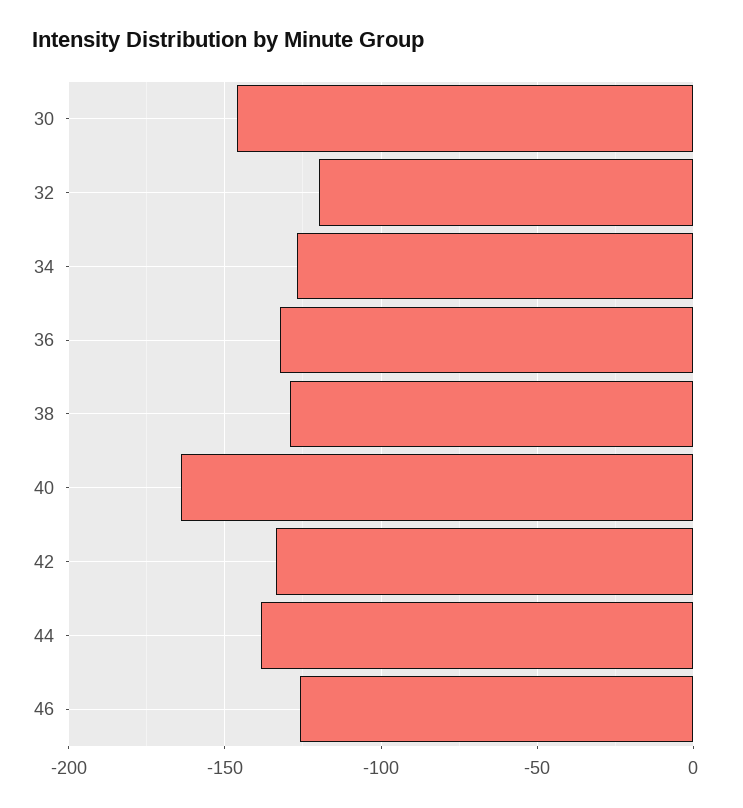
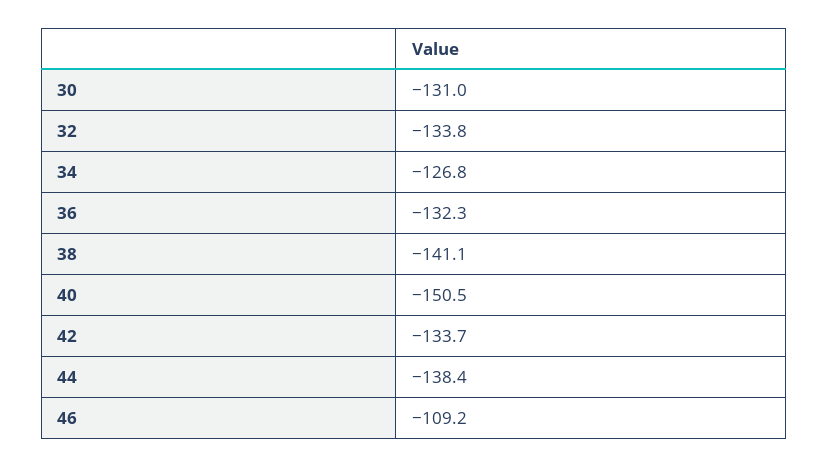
30: -145 -> -131
32: -120 -> -133.8
38: -130 -> -141.1
40: -165 -> -150.5
46: -125 -> -109.2

